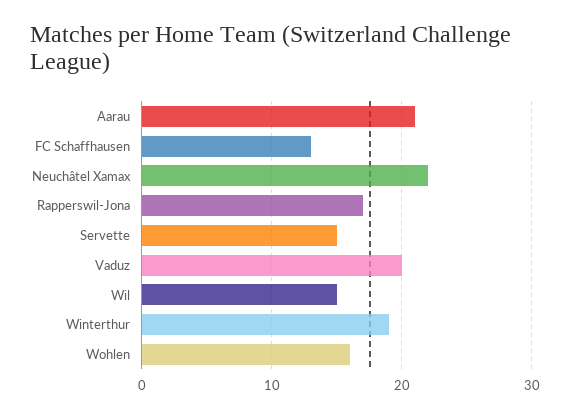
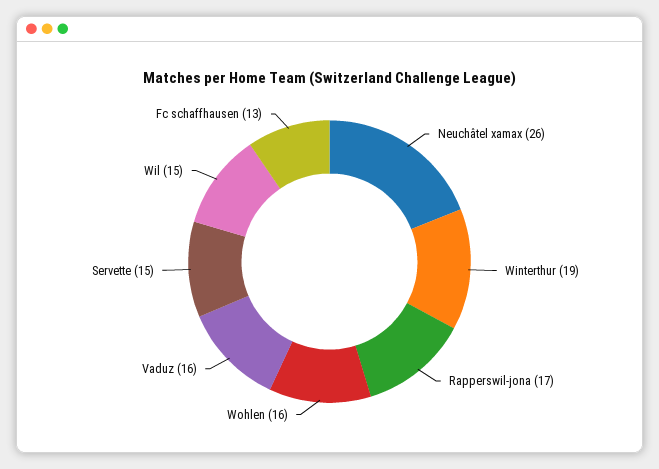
Aarau: 21 -> none
Neuchâtel Xamax: 22 -> 26
Vaduz: 20 -> 16

